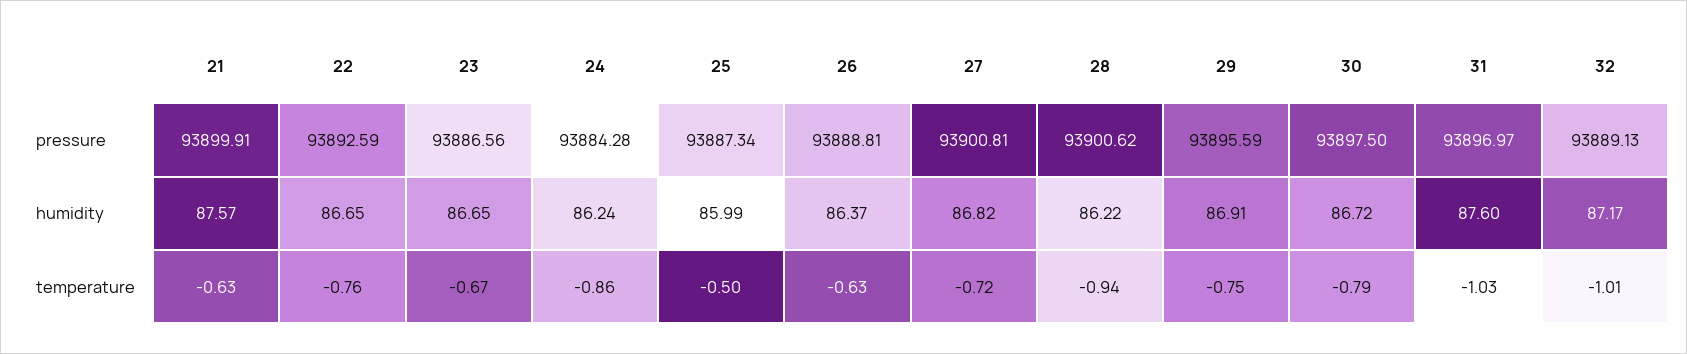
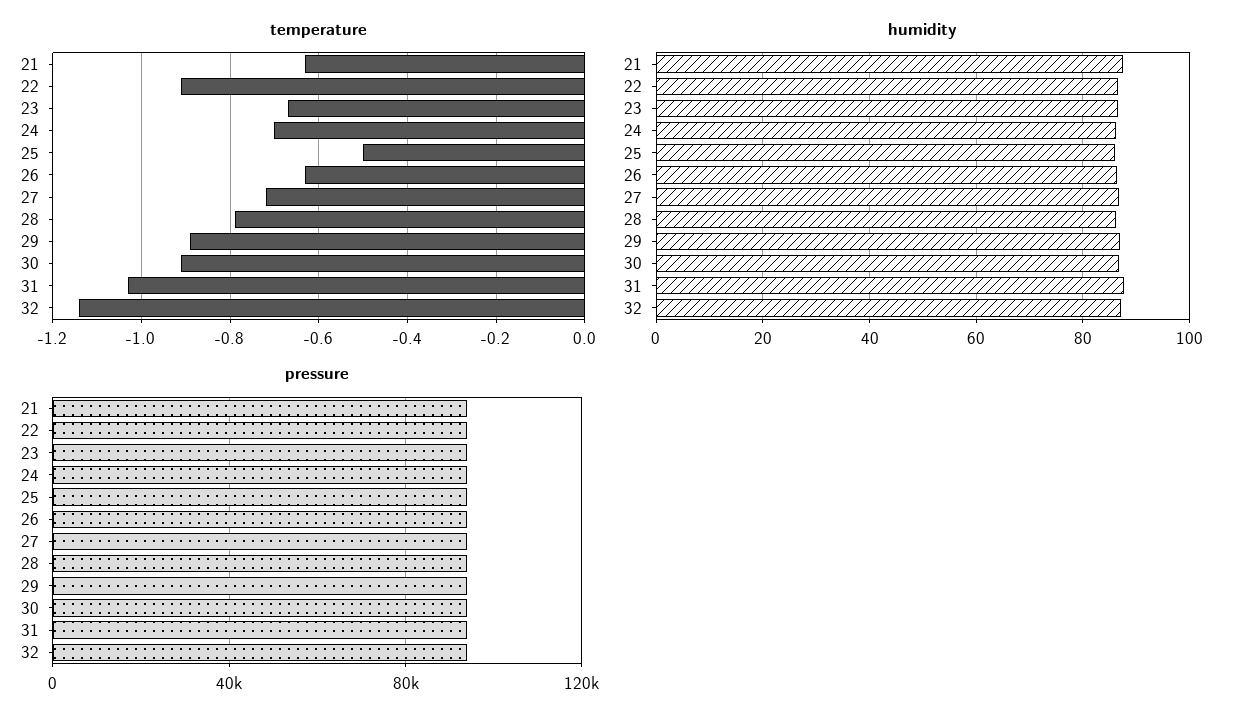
temperature, 22: -0.76 -> -0.9
temperature, 24: -0.86 -> -0.7
temperature, 28: -0.94 -> -0.8
temperature, 29: -0.75 -> -0.9
temperature, 30: -0.79 -> -0.9
temperature, 32: -1.01 -> -1.15

